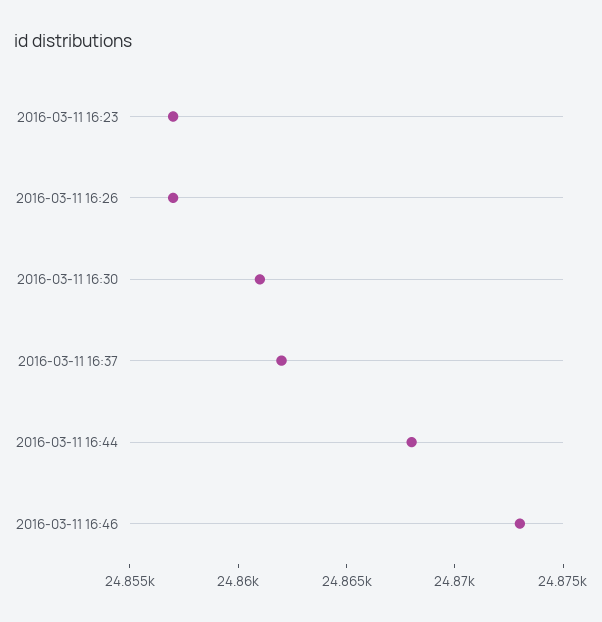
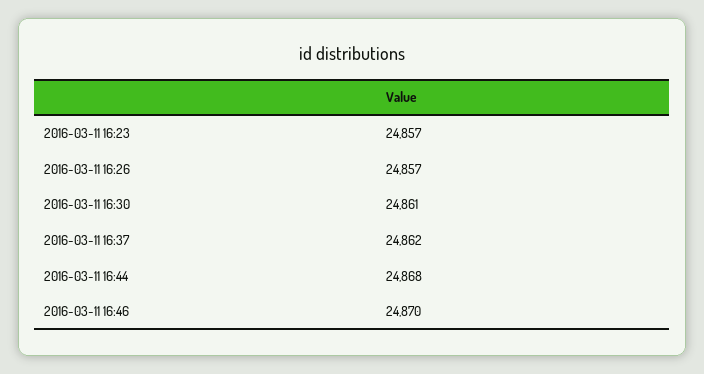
2016-03-11 16:46: 24873 -> 24870

